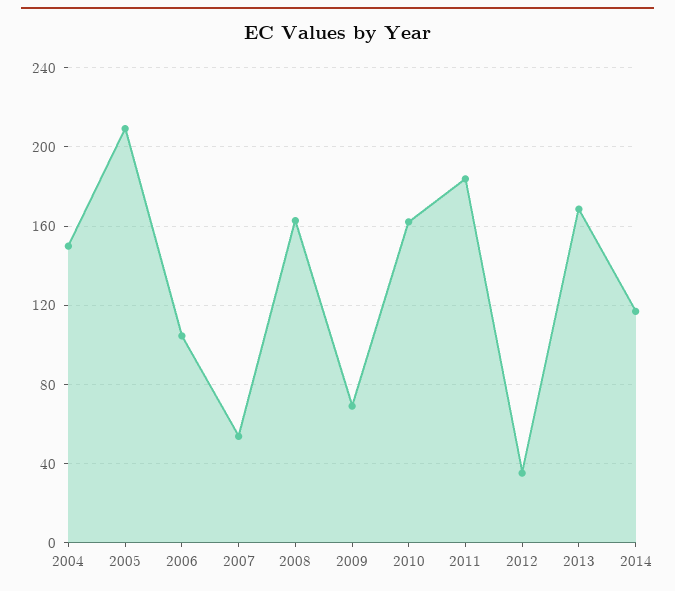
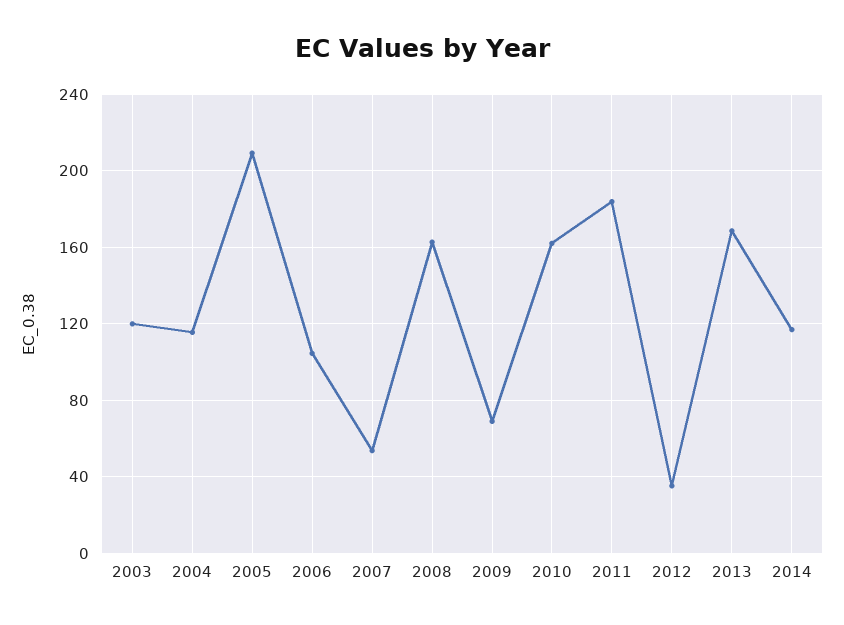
2004: 150 -> 115
2003: none -> 120

